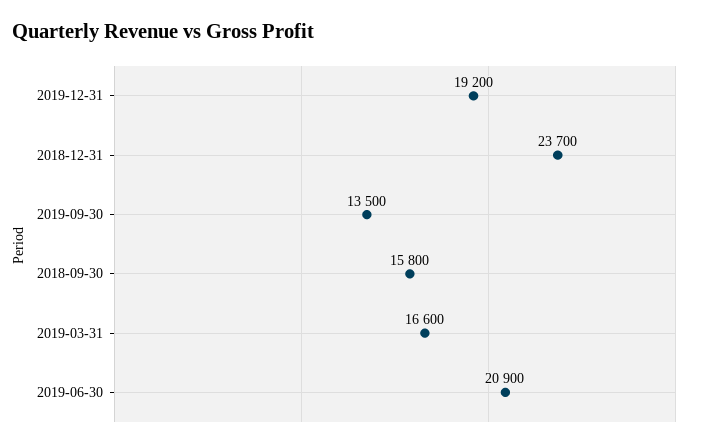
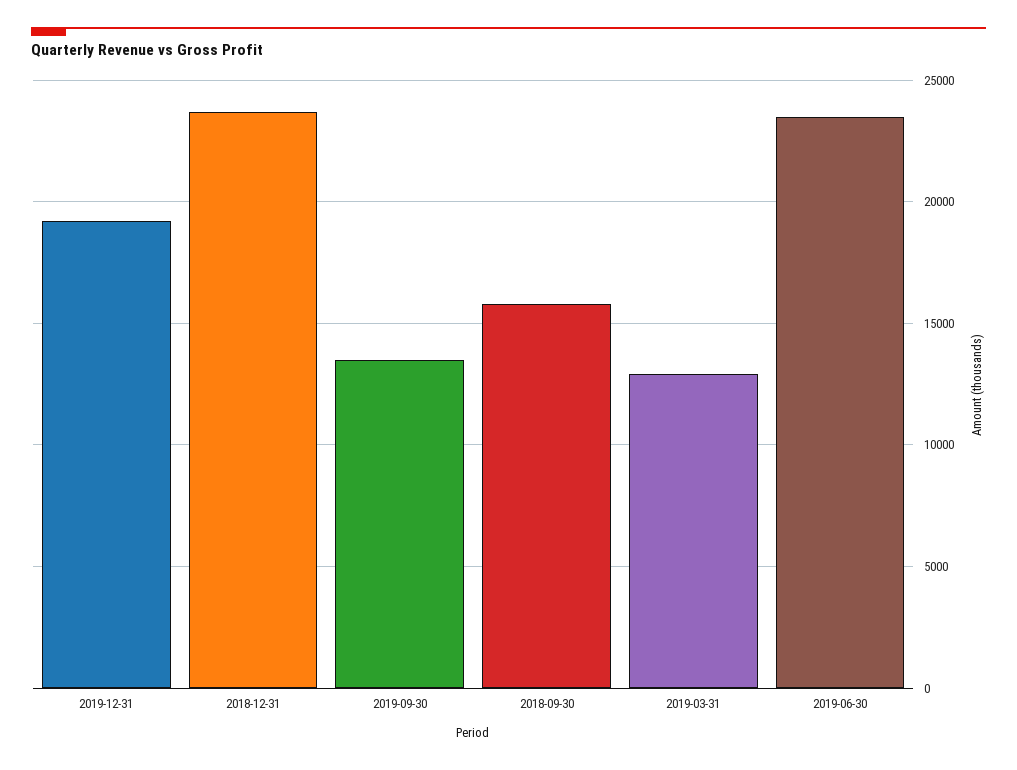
2019-03-31: 16600 -> 13000
2019-06-30: 20900 -> 23500

